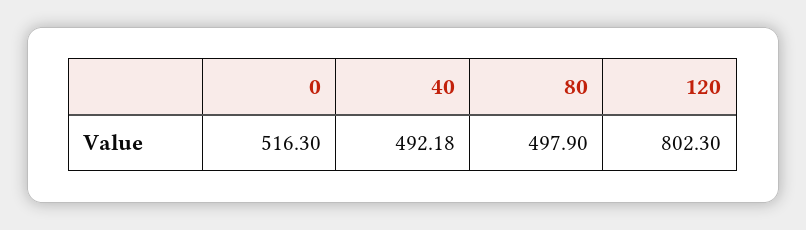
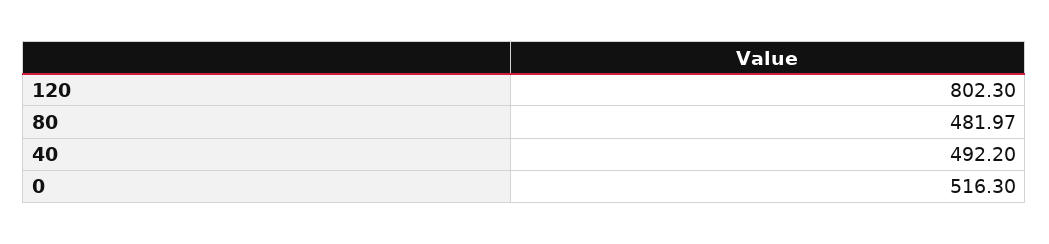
40: 492.18 -> 492.2
80: 497.9 -> 481.97

